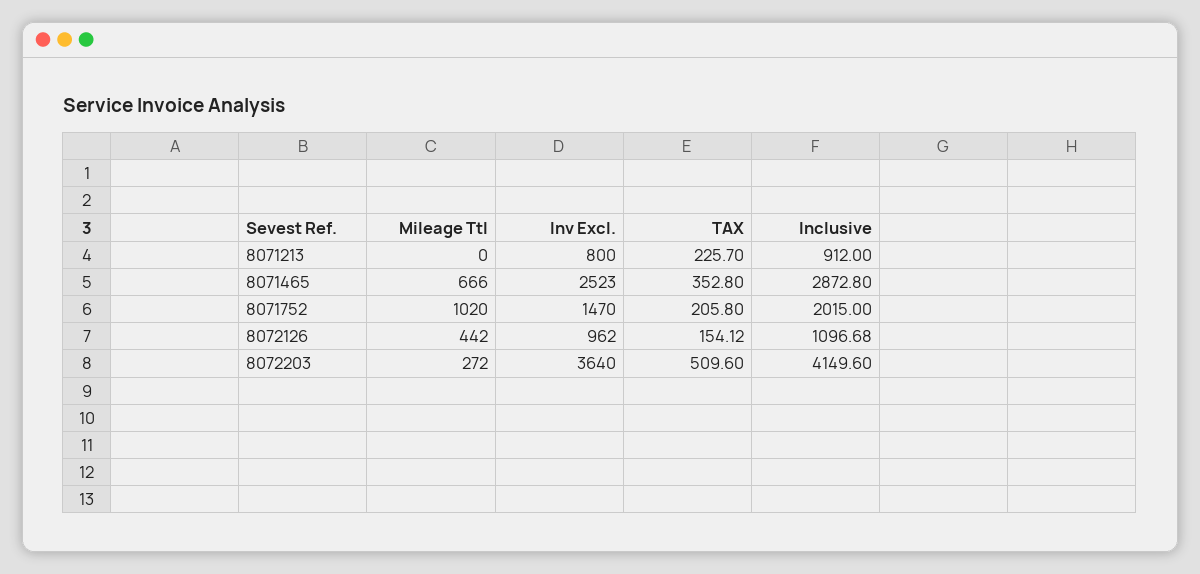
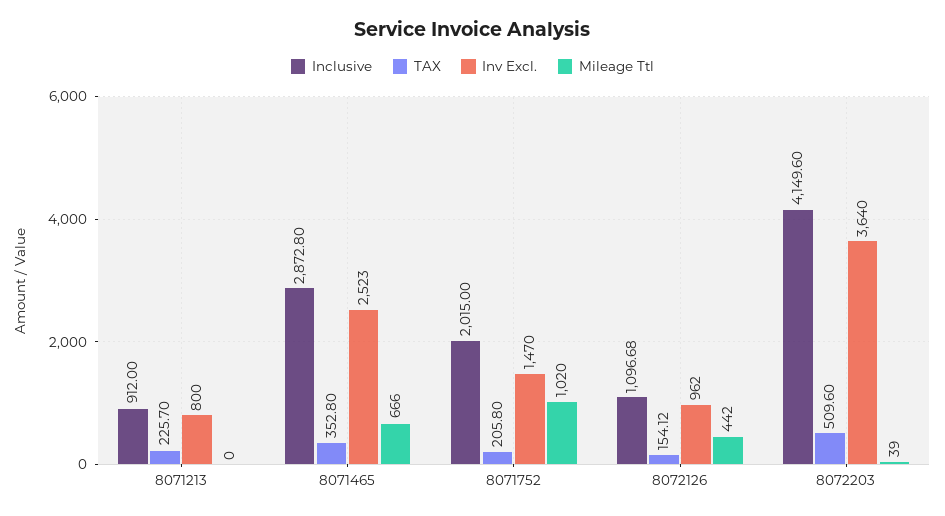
Mileage Ttl, 8072203: 272 -> 39

